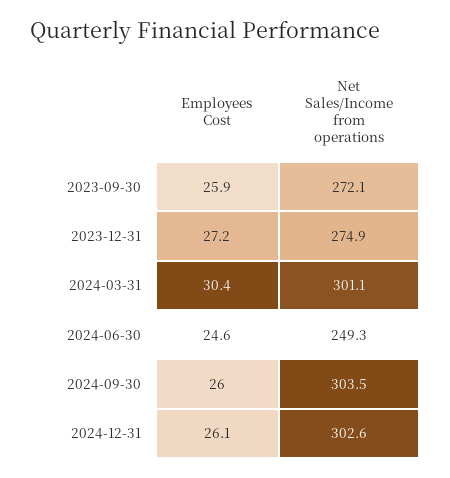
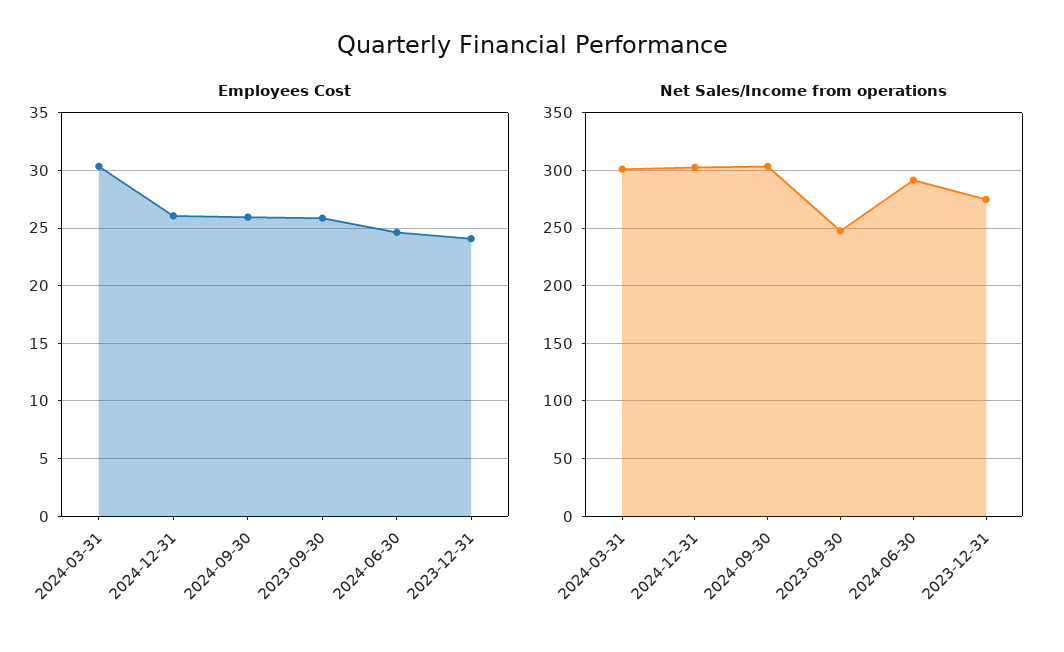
Net Sales/Income from operations, 2023-09-30: 272.1 -> 250
Employees Cost, 2023-12-31: 27.2 -> 24
Net Sales/Income from operations, 2024-06-30: 249.3 -> 290

